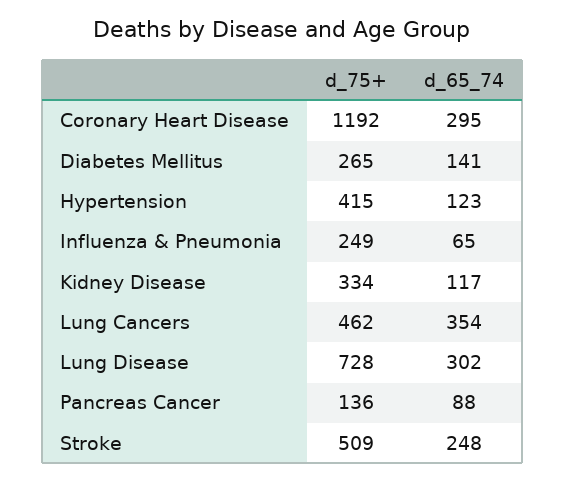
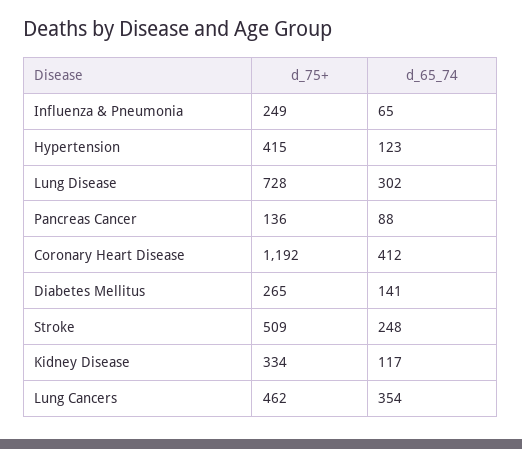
d_65_74, Coronary Heart Disease: 295 -> 412

